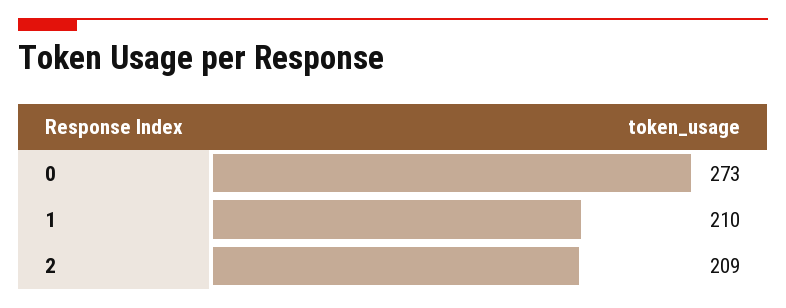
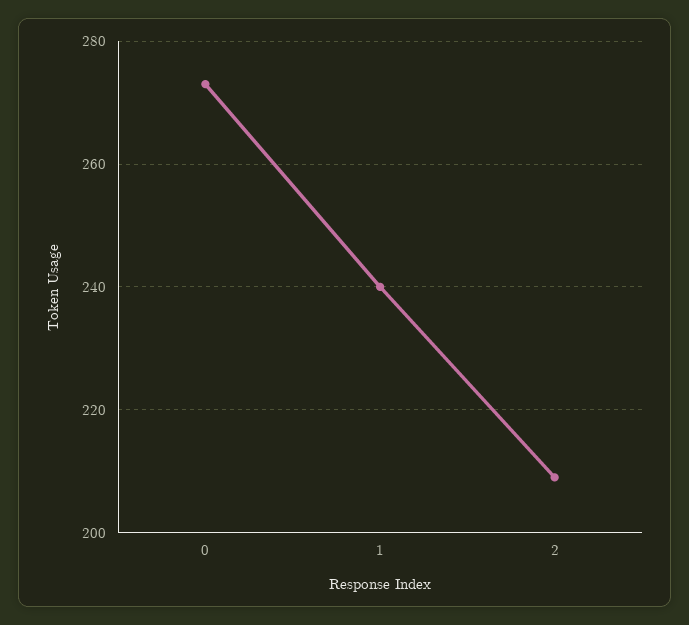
1: 210 -> 240

